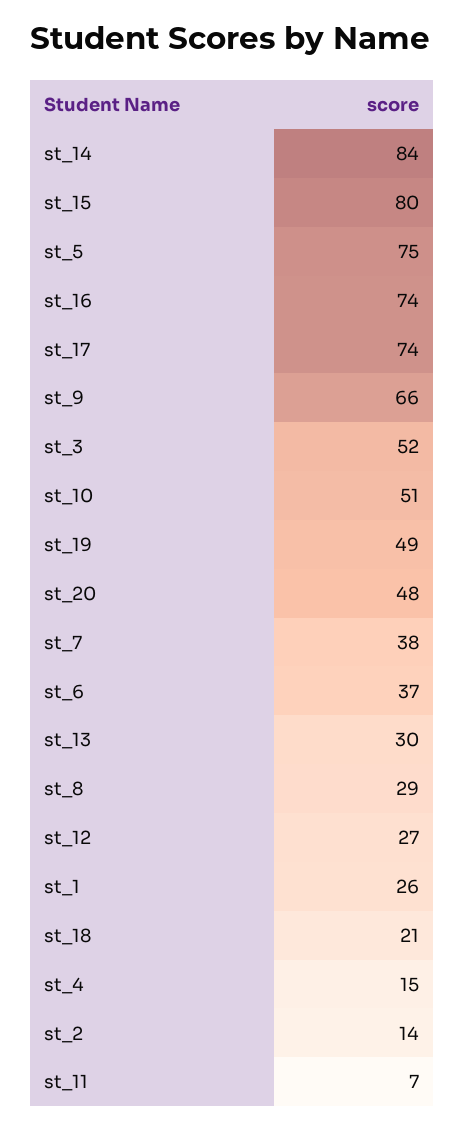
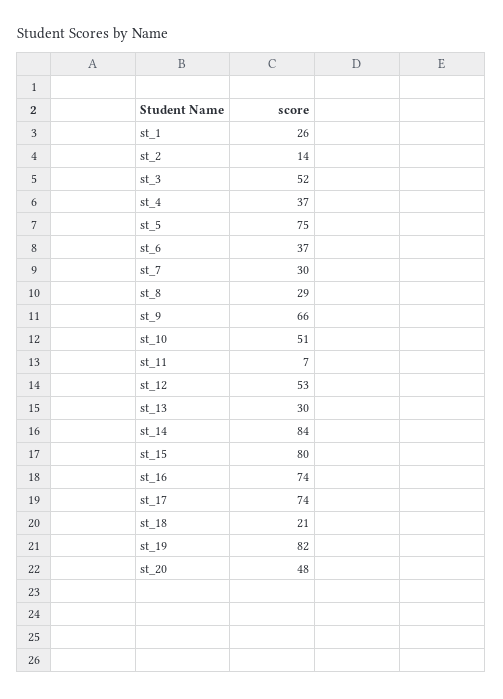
st_19: 49 -> 82
st_7: 38 -> 30
st_12: 27 -> 53
st_4: 15 -> 37

